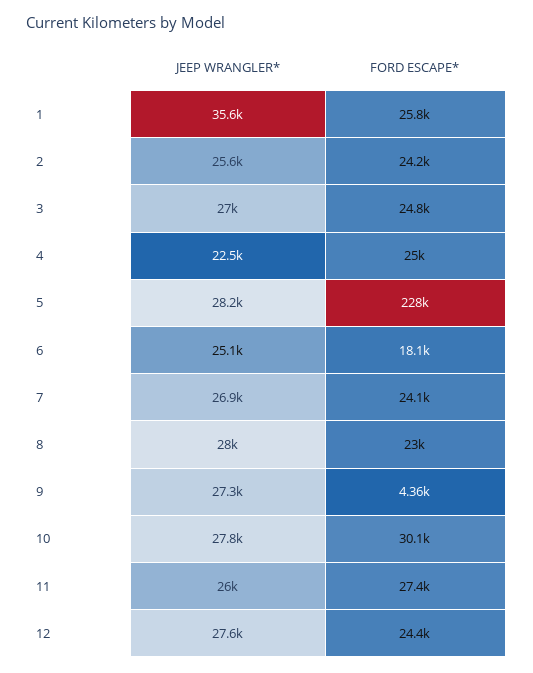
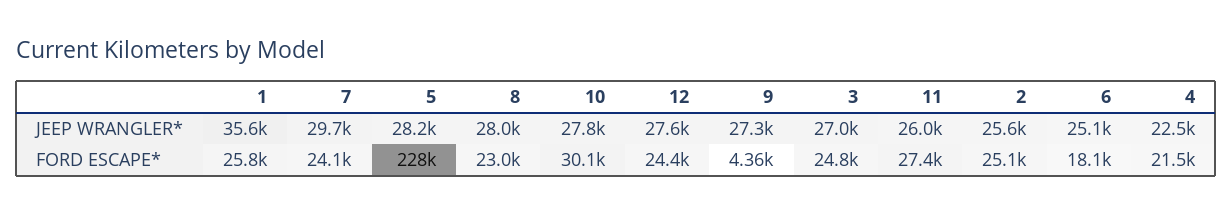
FORD ESCAPE*, 2: 24200 -> 25100
FORD ESCAPE*, 4: 25000 -> 21500
JEEP WRANGLER*, 7: 26900 -> 29700

